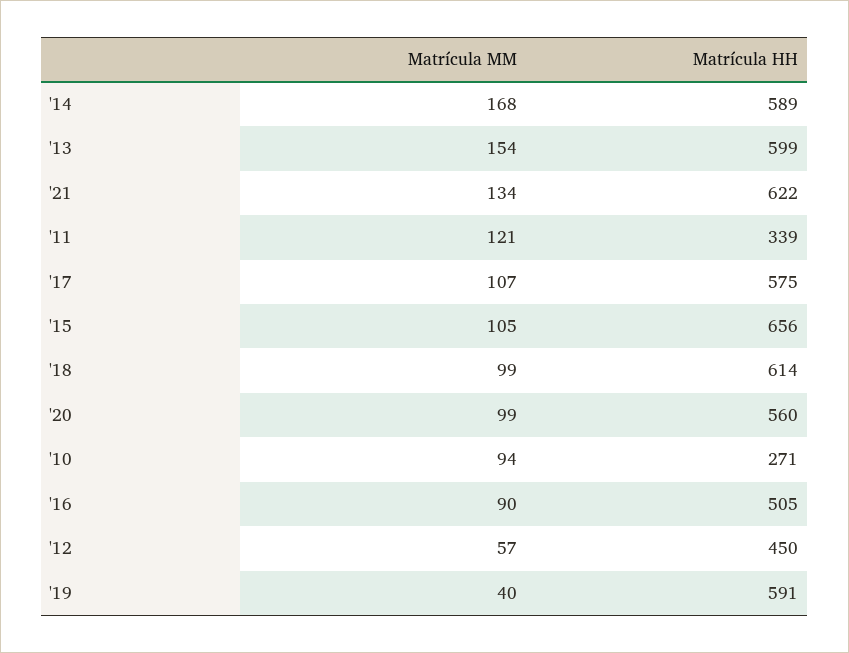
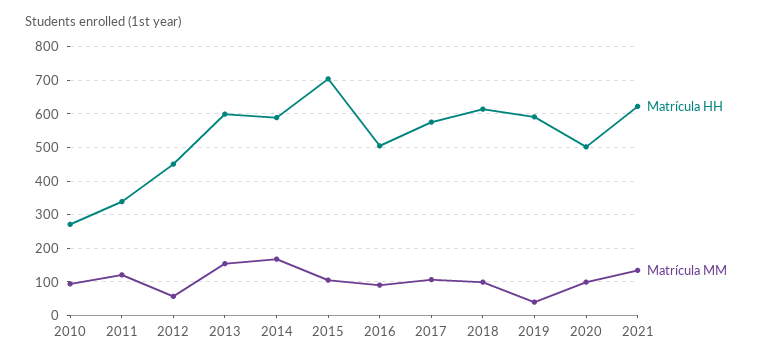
Matrícula HH, '15: 656 -> 700
Matrícula HH, '20: 560 -> 500

